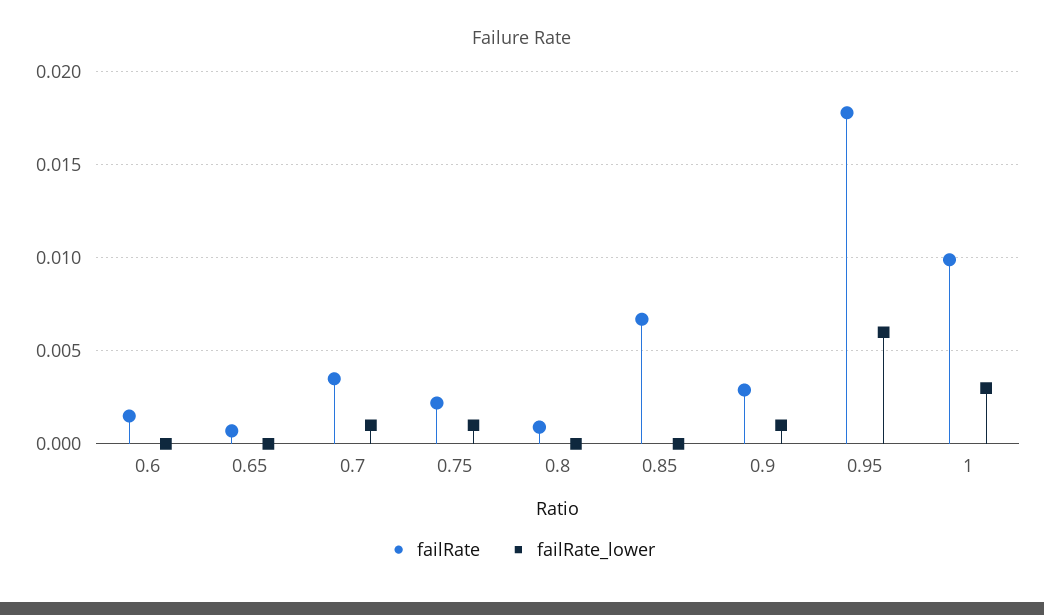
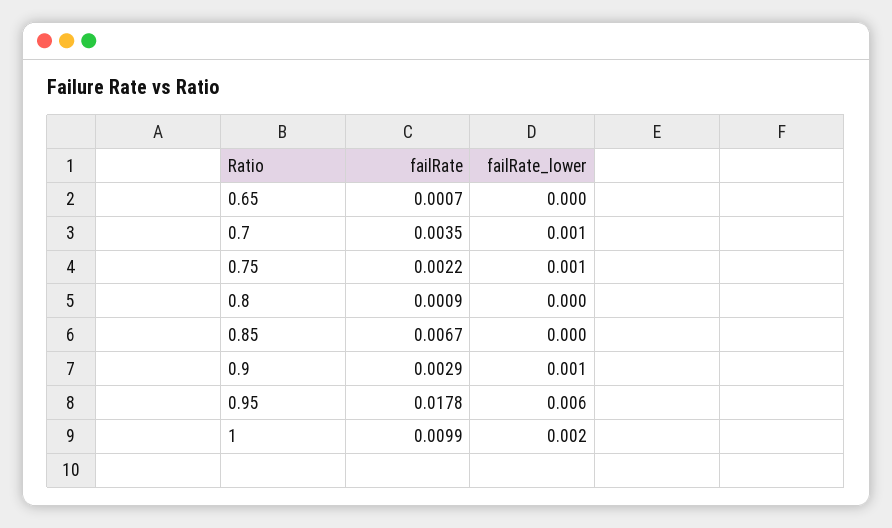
failRate, 0.6: 0.0015 -> none
failRate_lower, 0.6: 0 -> none
failRate_lower, 1: 0.003 -> 0.002

